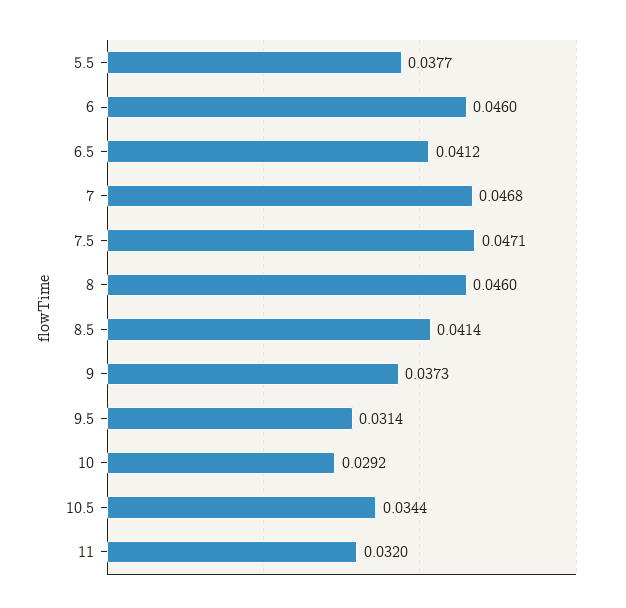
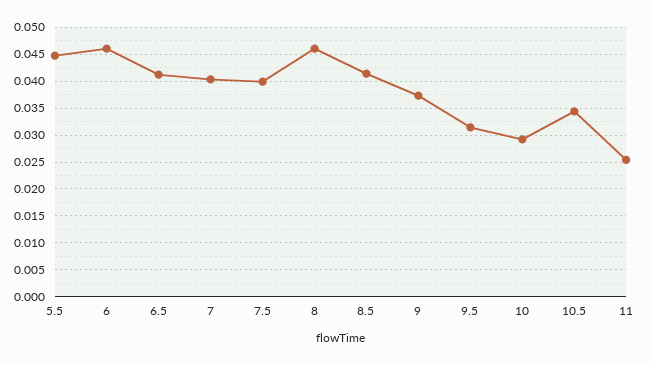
5.5: 0.0377 -> 0.045
7: 0.0468 -> 0.04
7.5: 0.0471 -> 0.04
11: 0.032 -> 0.025

